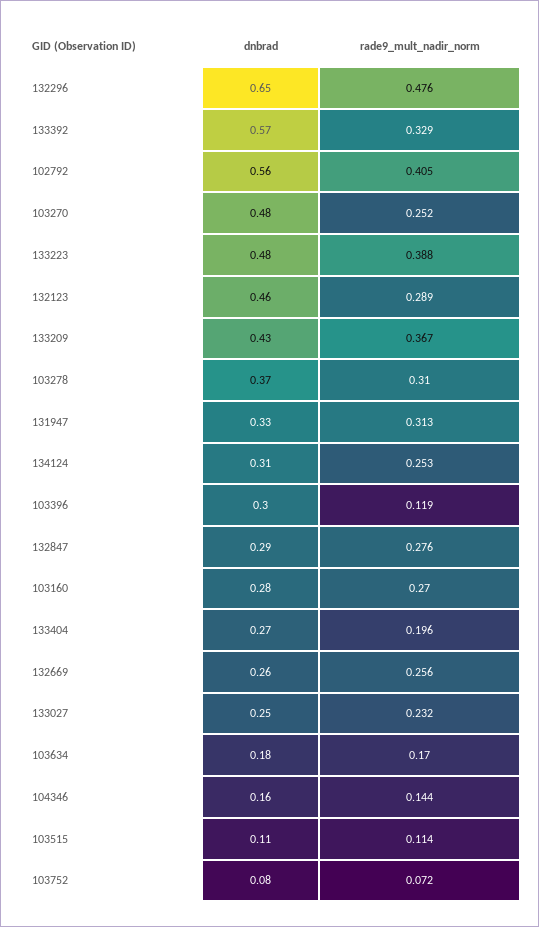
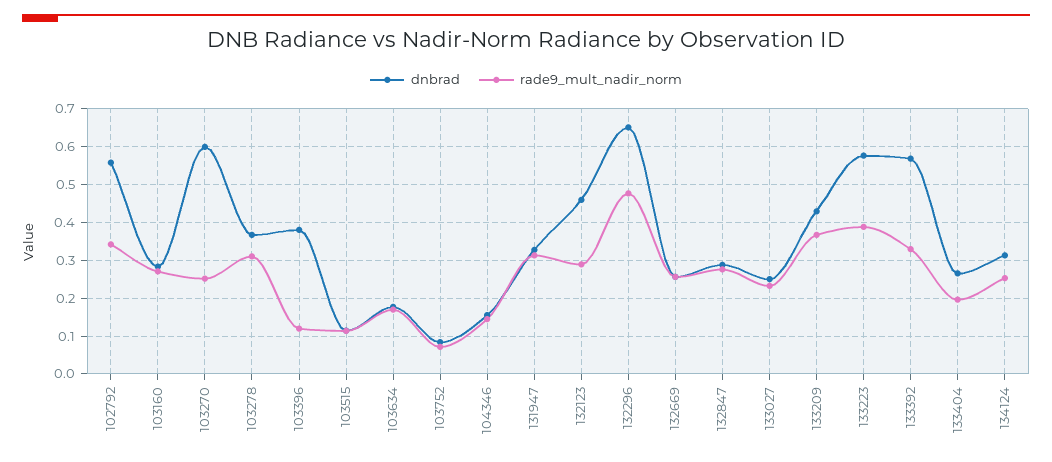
rade9_mult_nadir_norm, 102792: 0.405 -> 0.34
dnbrad, 103270: 0.48 -> 0.6
dnbrad, 133223: 0.48 -> 0.58
dnbrad, 103396: 0.3 -> 0.38

